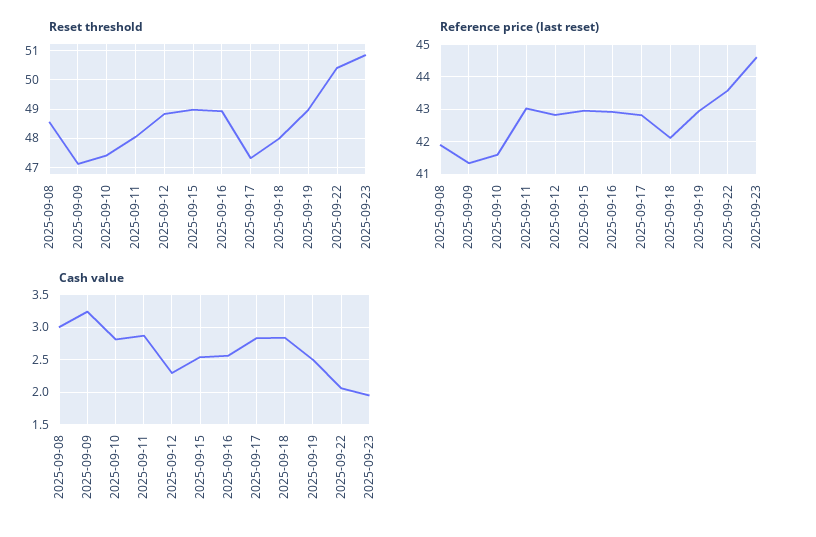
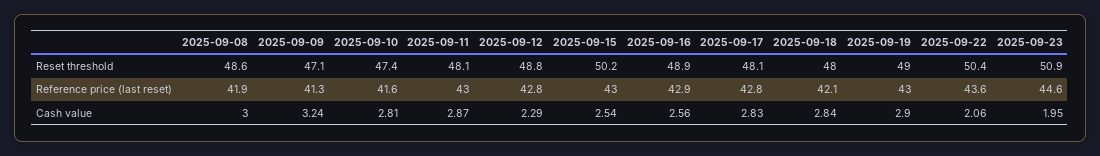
Reset threshold, 2025-09-15: 49 -> 50.2
Reset threshold, 2025-09-17: 47.25 -> 48.1
Cash value, 2025-09-19: 2.5 -> 2.9

